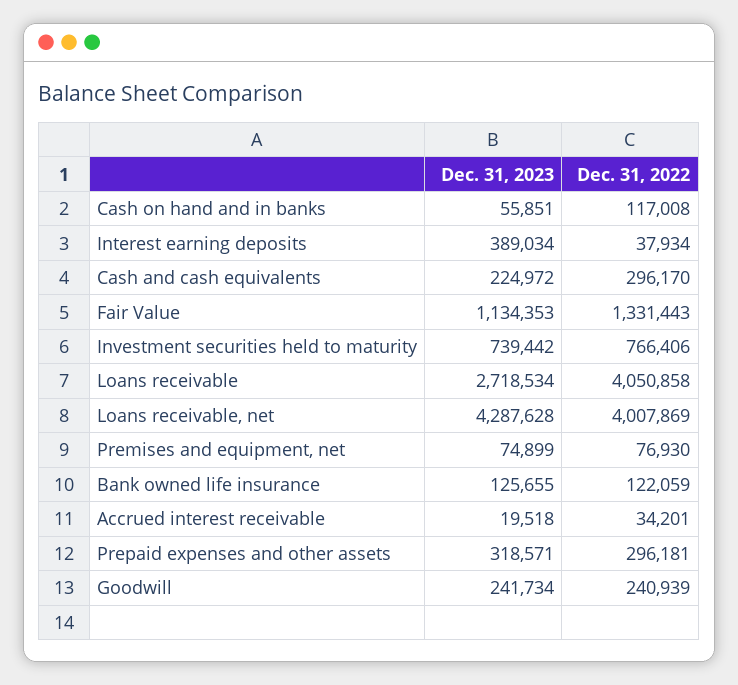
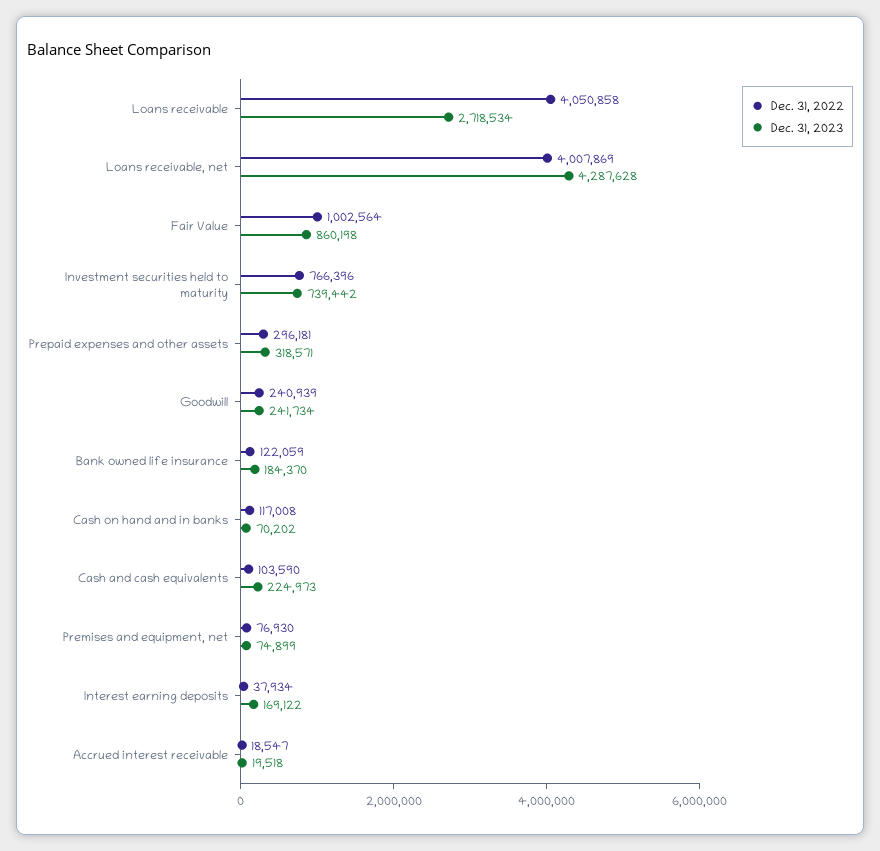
Dec. 31, 2023, Cash on hand and in banks: 55851 -> 70202
Dec. 31, 2023, Interest earning deposits: 389034 -> 169122
Dec. 31, 2023, Cash and cash equivalents: 224972 -> 224973
Dec. 31, 2022, Cash and cash equivalents: 296170 -> 103590
Dec. 31, 2023, Fair Value: 1134353 -> 860198
Dec. 31, 2022, Fair Value: 1331443 -> 1002564
Dec. 31, 2022, Investment securities held to maturity: 766406 -> 766396
Dec. 31, 2023, Bank owned life insurance: 125655 -> 184370
Dec. 31, 2022, Accrued interest receivable: 34201 -> 18547

